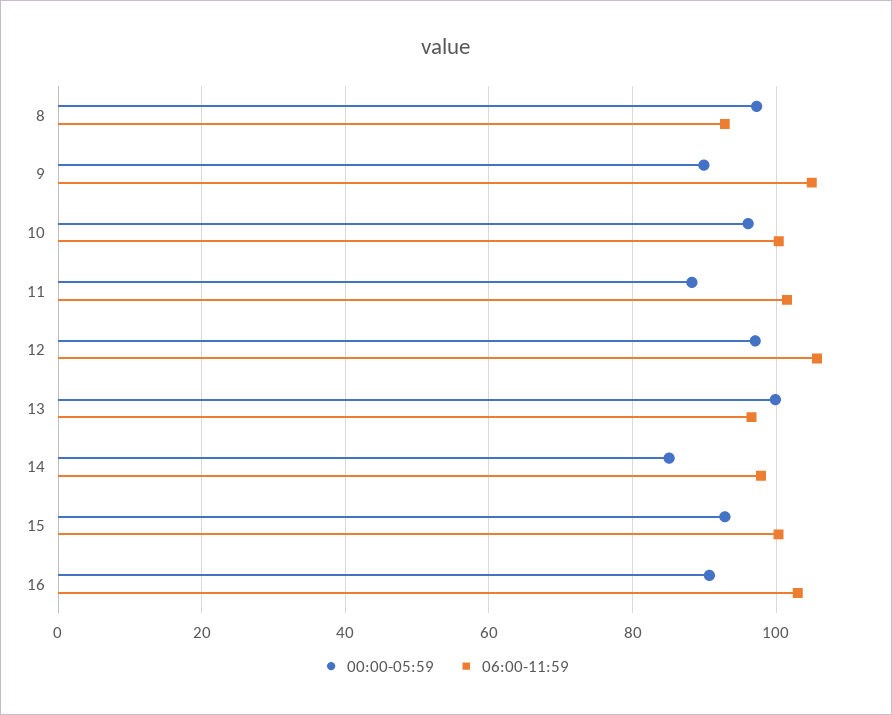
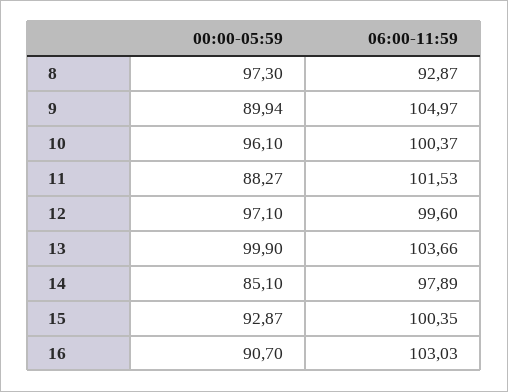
06:00-11:59, 12: 106 -> 99.6
06:00-11:59, 13: 96 -> 103.66

